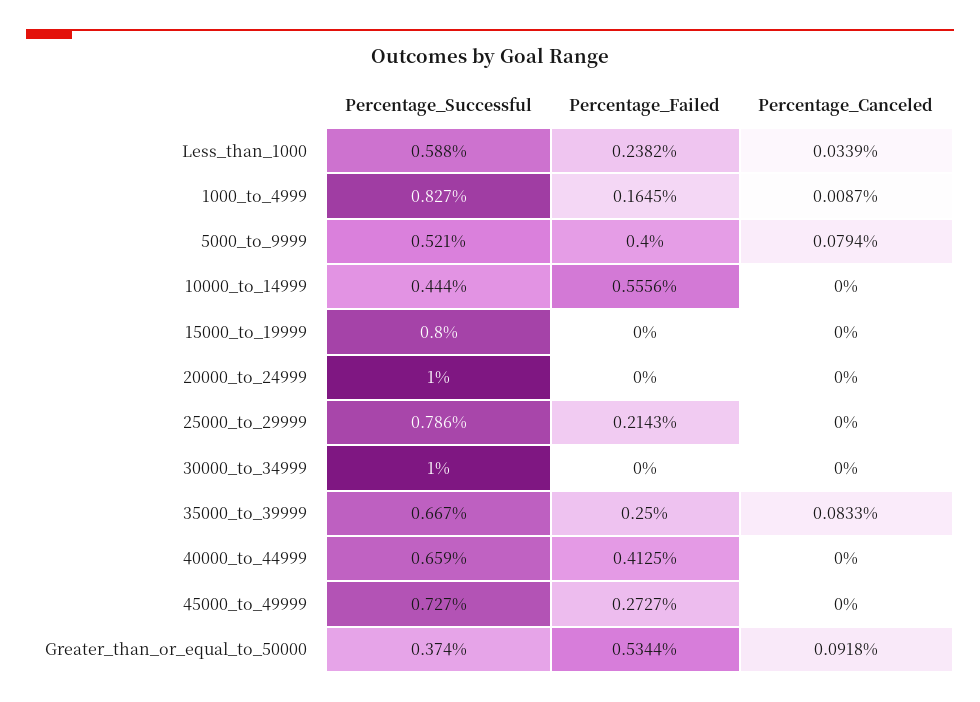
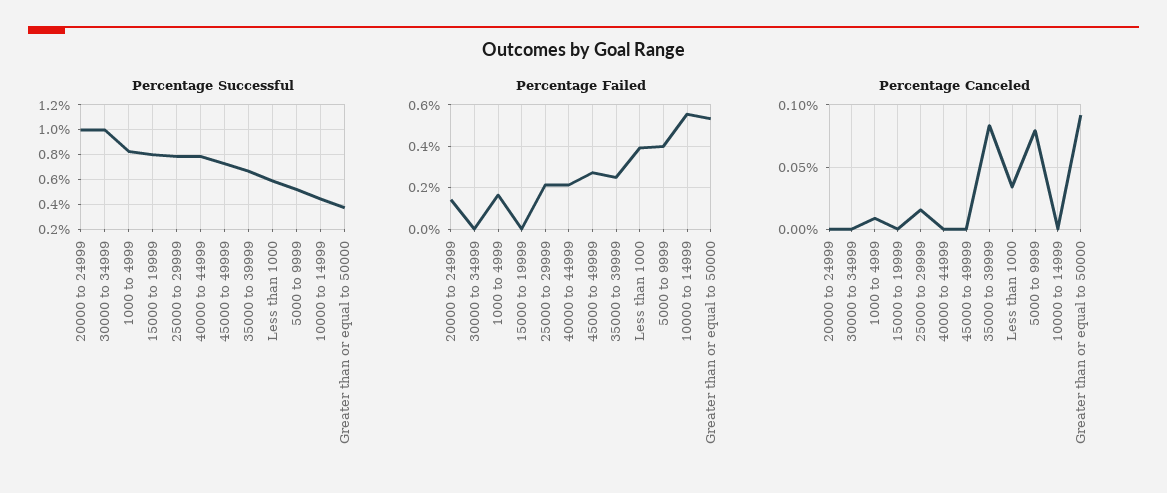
Percentage_Failed, Less_than_1000: 0.2382 -> 0.4
Percentage_Failed, 20000_to_24999: 0 -> 0.15
Percentage_Canceled, 25000_to_29999: 0 -> 0.015
Percentage_Successful, 40000_to_44999: 0.659 -> 0.8
Percentage_Failed, 40000_to_44999: 0.4125 -> 0.2

